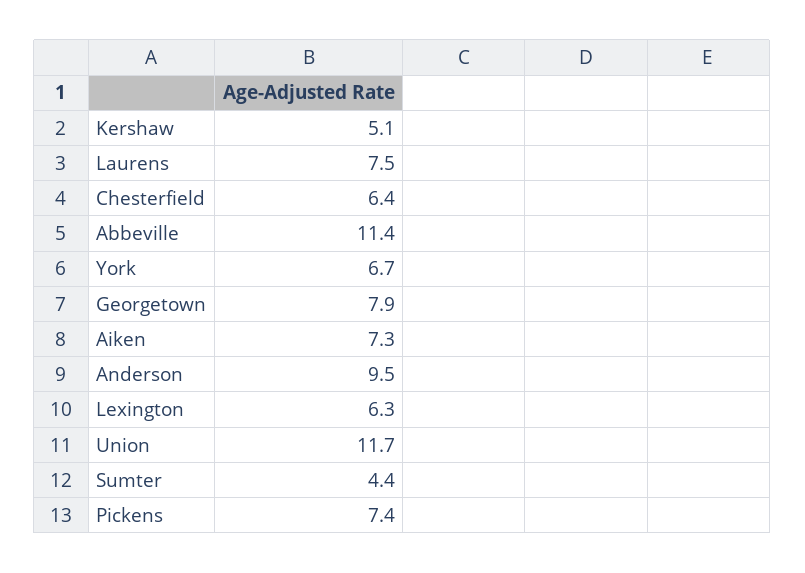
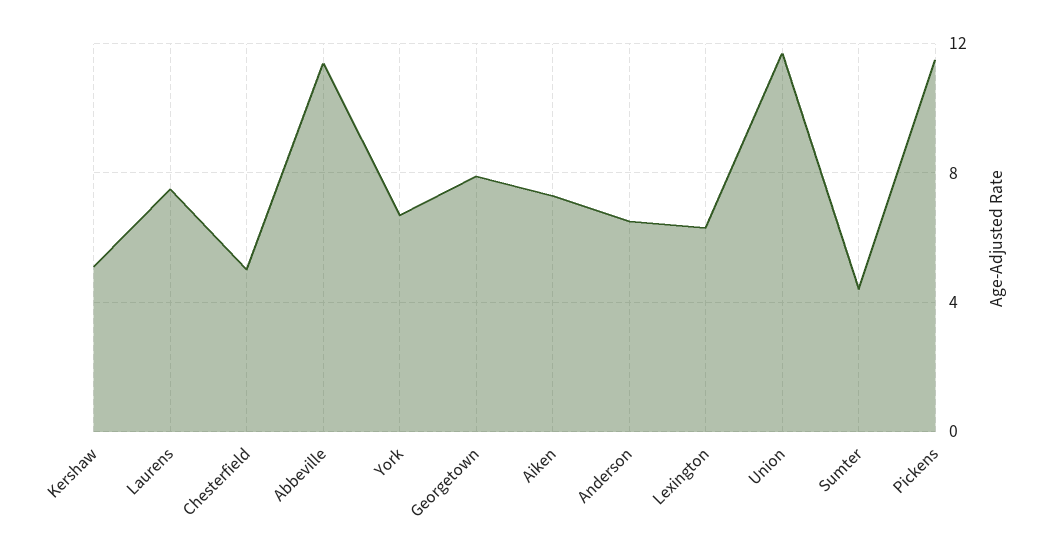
Chesterfield: 6.4 -> 5
Anderson: 9.5 -> 6.5
Pickens: 7.4 -> 11.5

